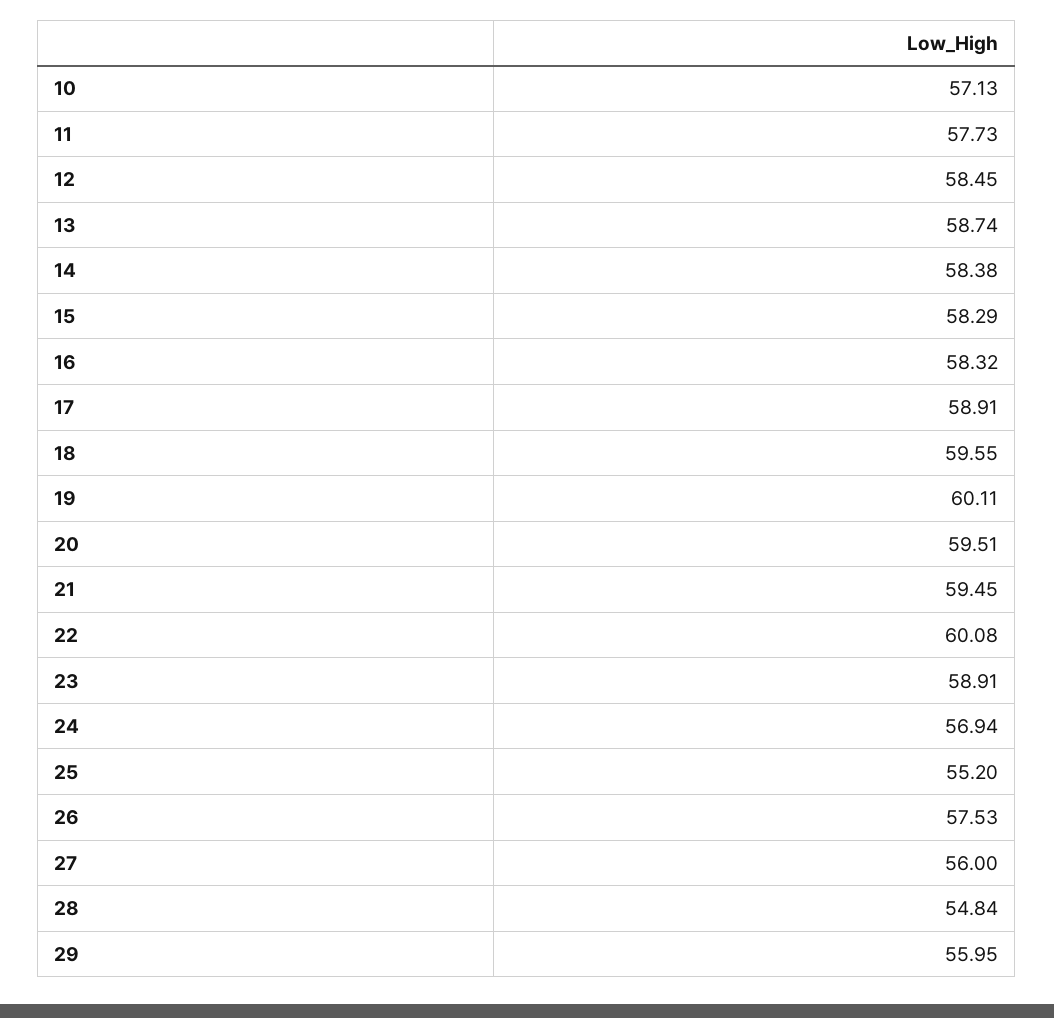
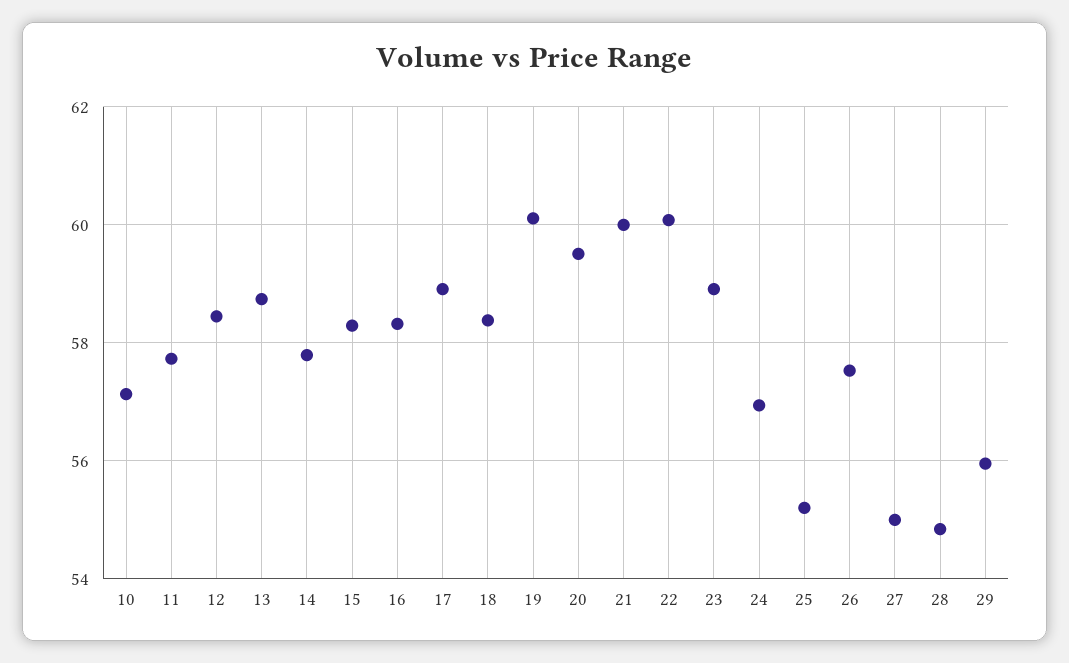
14: 58.38 -> 57.8
18: 59.55 -> 58.4
21: 59.45 -> 60
27: 56 -> 55

